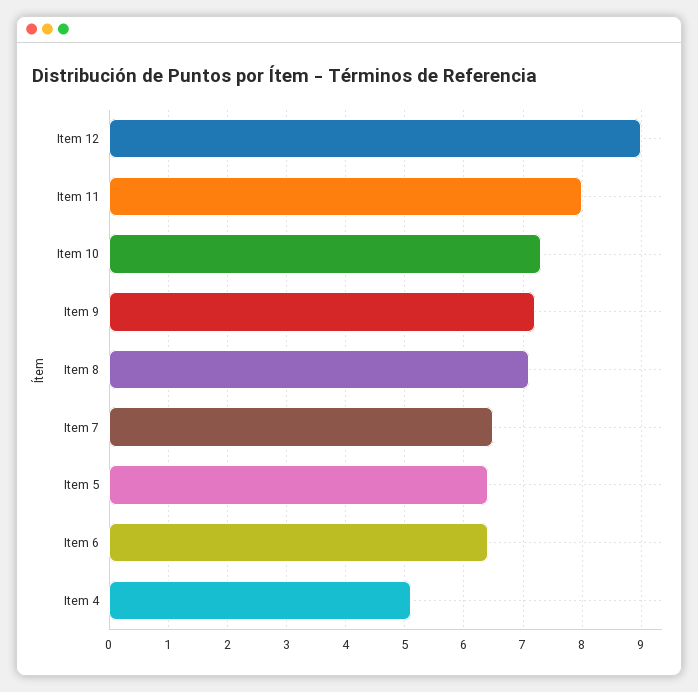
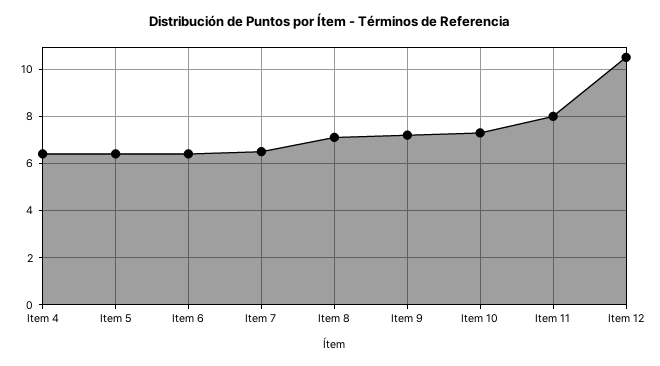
Item 12: 9 -> 10.5
Item 4: 5 -> 6.5

